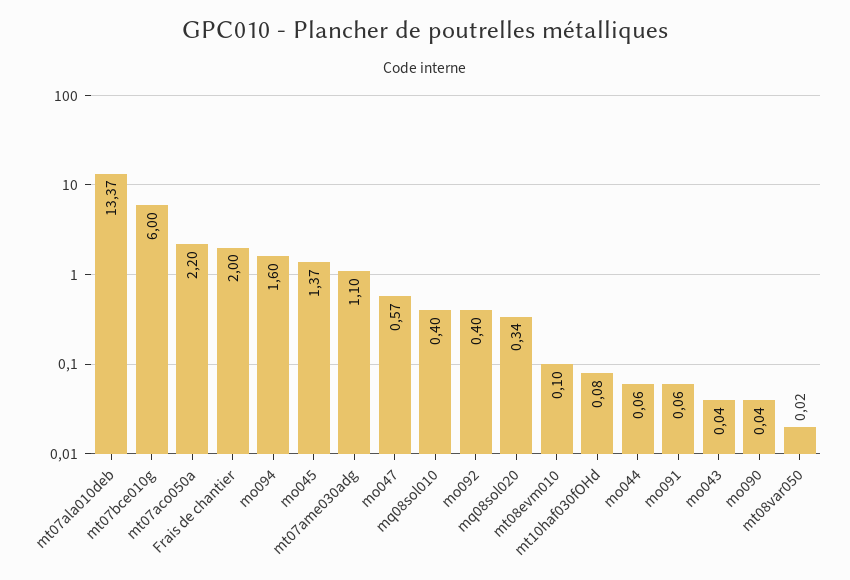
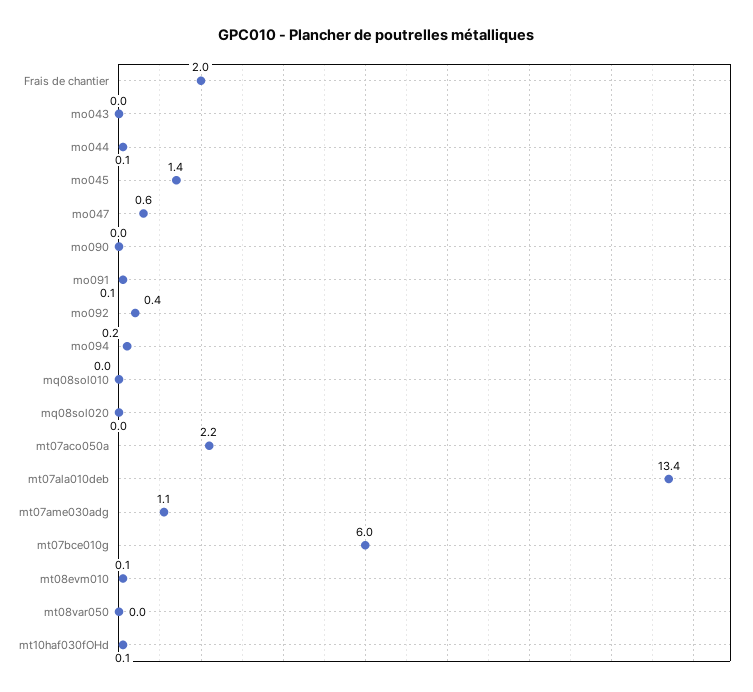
mo094: 1.6 -> 0.2
mq08sol010: 0.4 -> 0
mq08sol020: 0.34 -> 0

